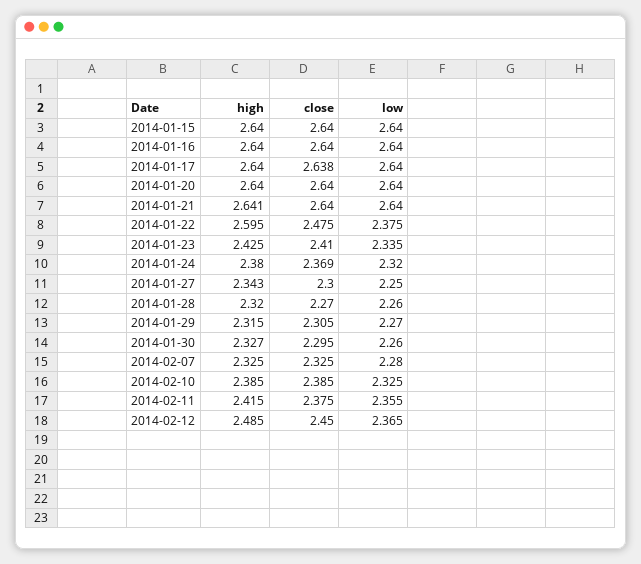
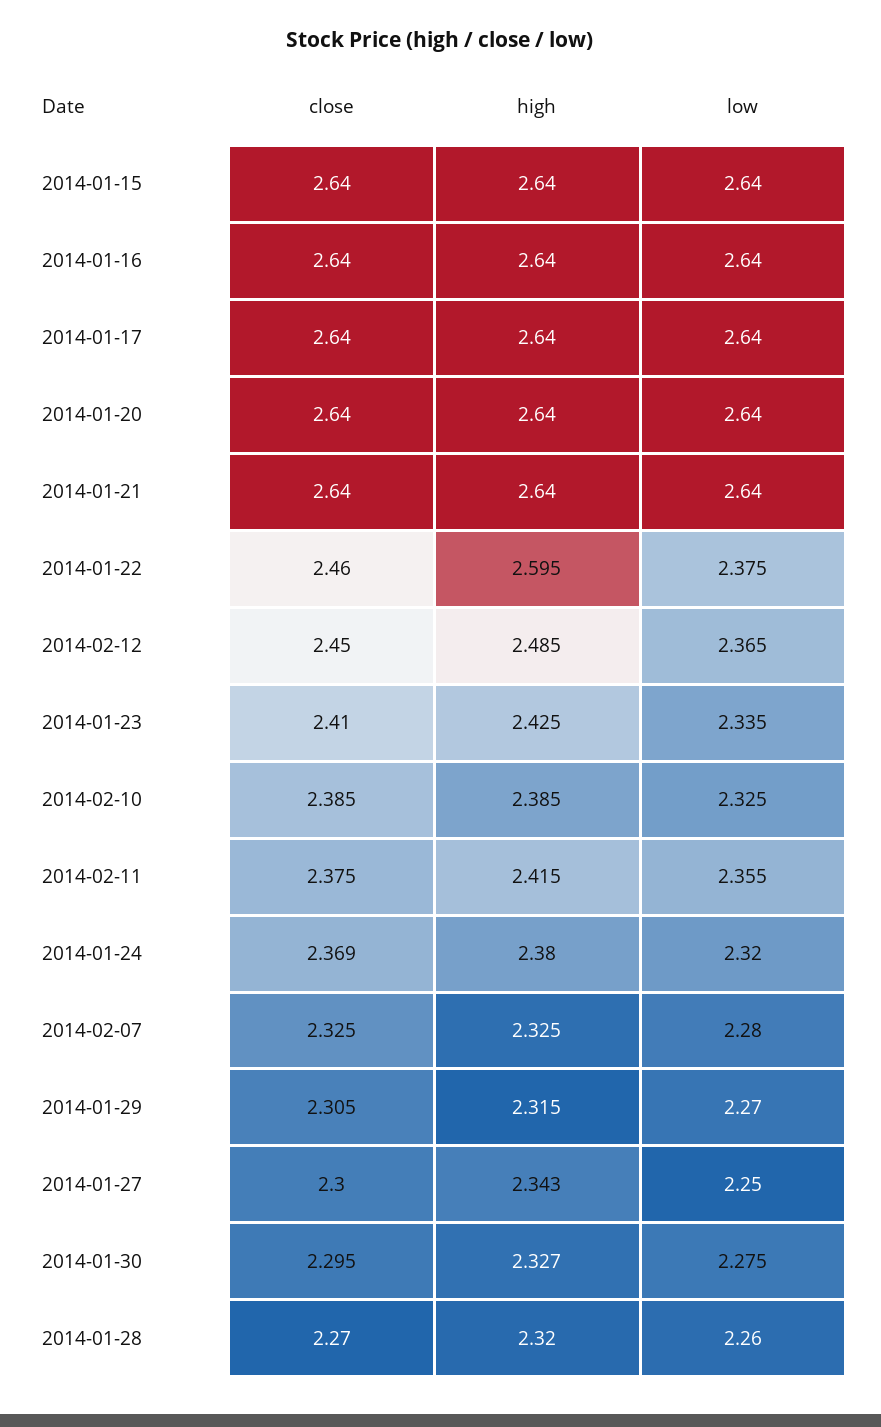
close, 2014-01-17: 2.638 -> 2.64
high, 2014-01-21: 2.641 -> 2.64
close, 2014-01-22: 2.475 -> 2.46
low, 2014-01-30: 2.26 -> 2.275

